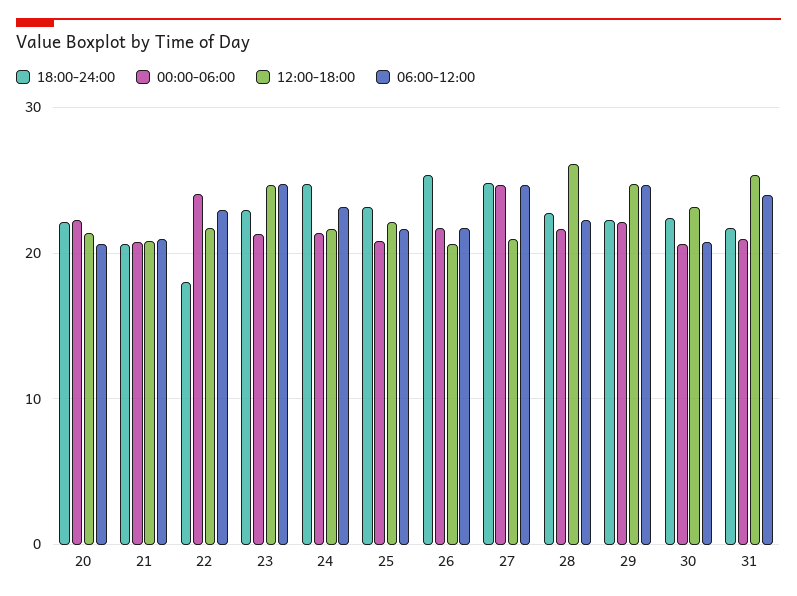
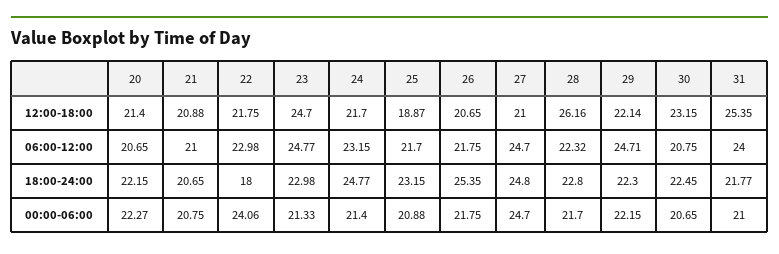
12:00-18:00, 25: 22 -> 18.87
12:00-18:00, 29: 25 -> 22.14

